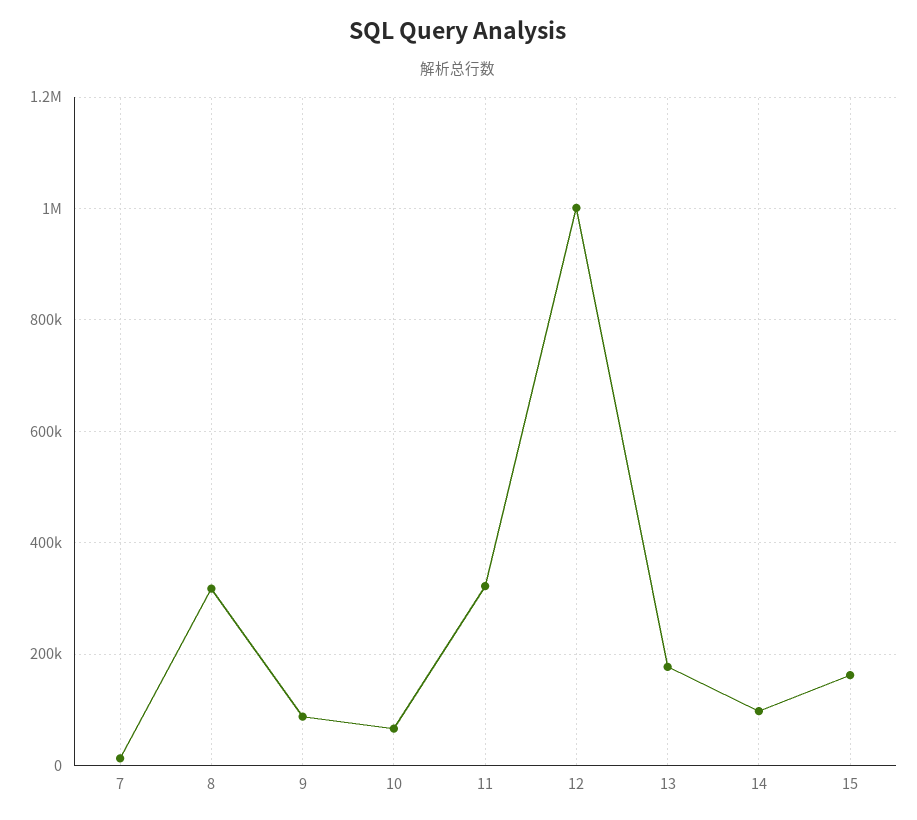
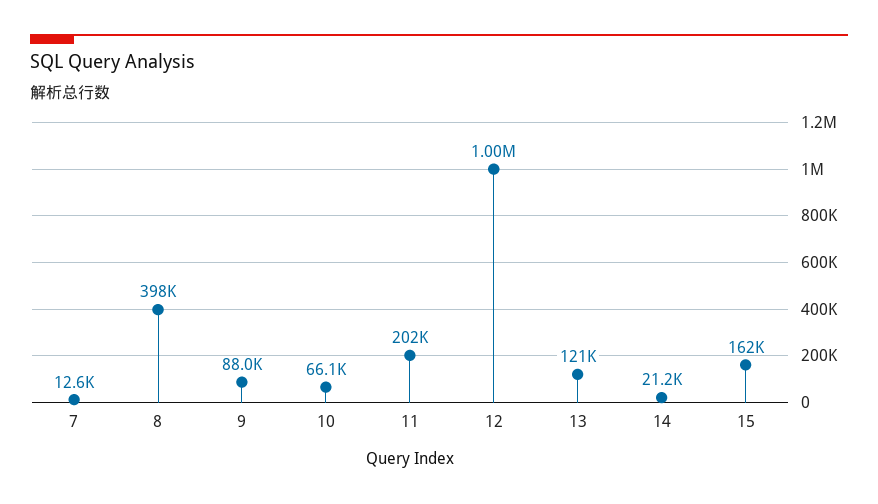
8: 320000 -> 398000
11: 320000 -> 202000
13: 180000 -> 121000
14: 100000 -> 21200

